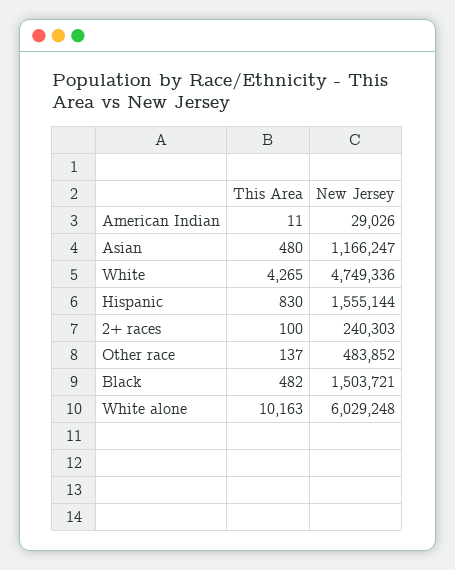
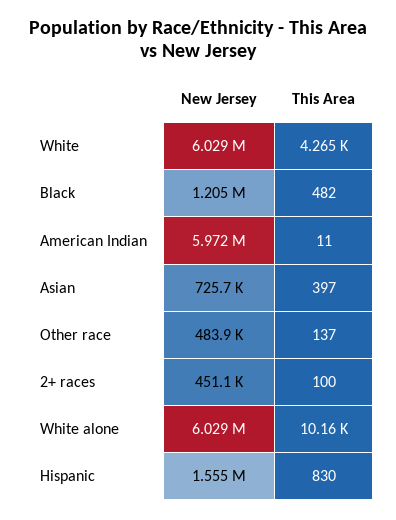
New Jersey, American Indian: 29026 -> 5972000
This Area, Asian: 480 -> 397
New Jersey, Asian: 1166247 -> 725700
New Jersey, White: 4749336 -> 6029000
New Jersey, 2+ races: 240303 -> 451100
New Jersey, Black: 1503721 -> 1205000

